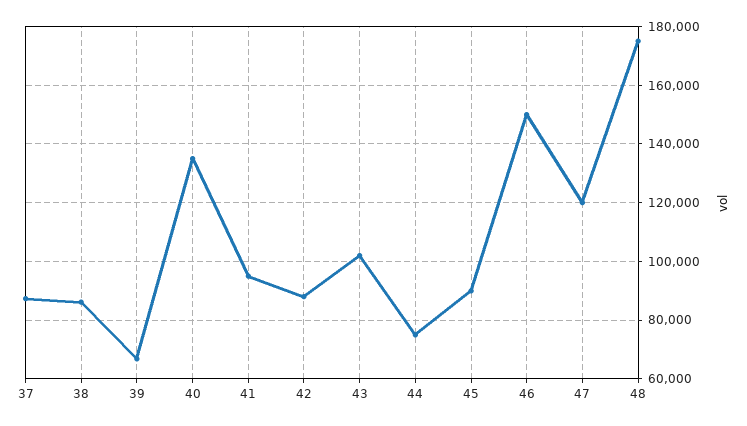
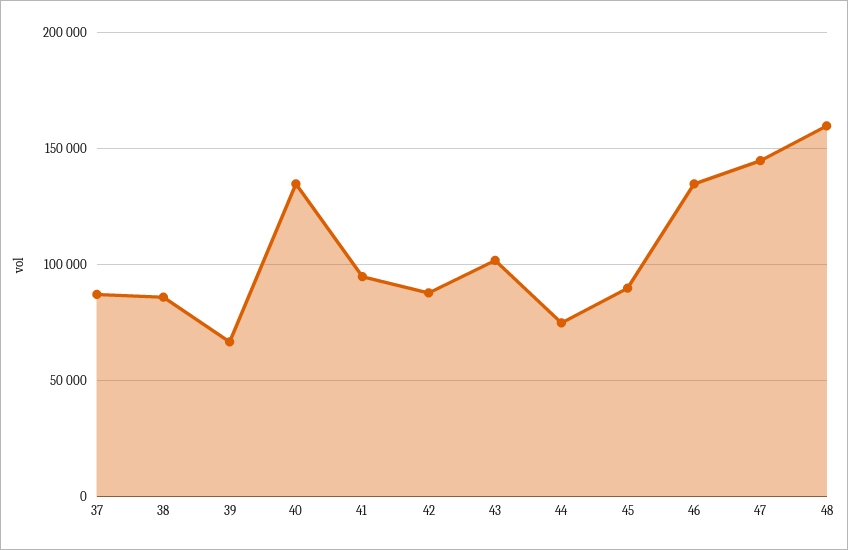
46: 150000 -> 135000
47: 120000 -> 145000
48: 175000 -> 160000

